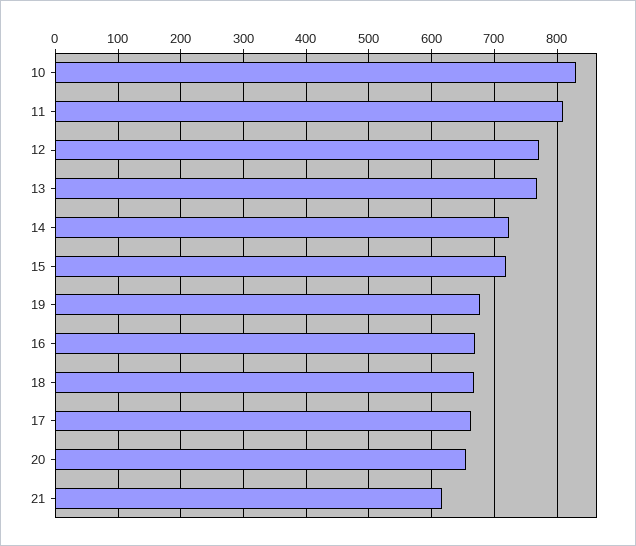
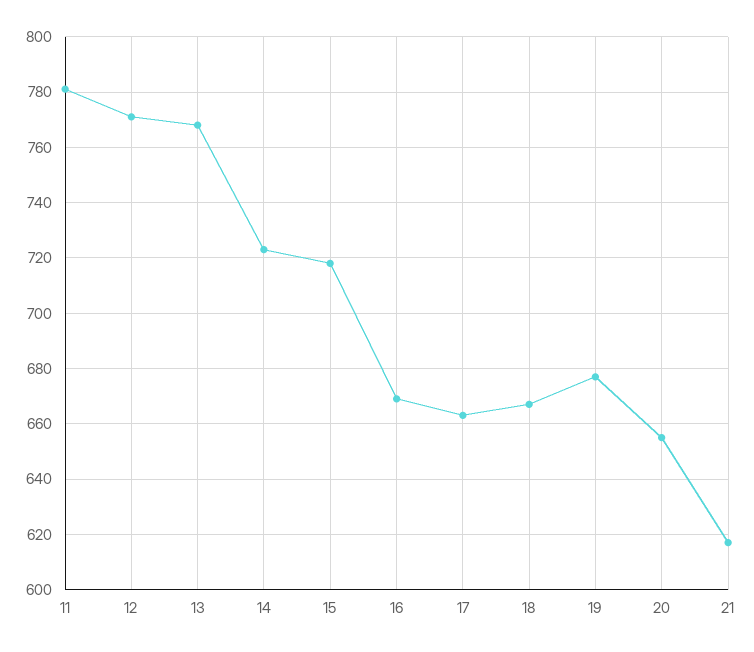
10: 830 -> none
11: 810 -> 780

